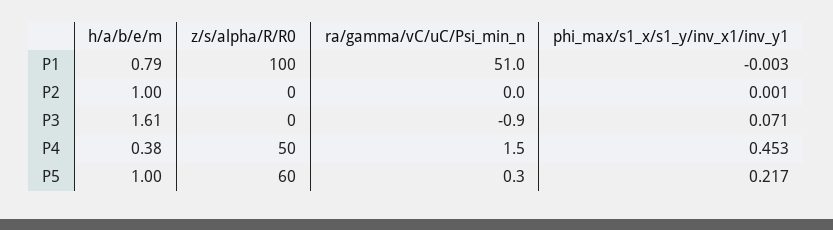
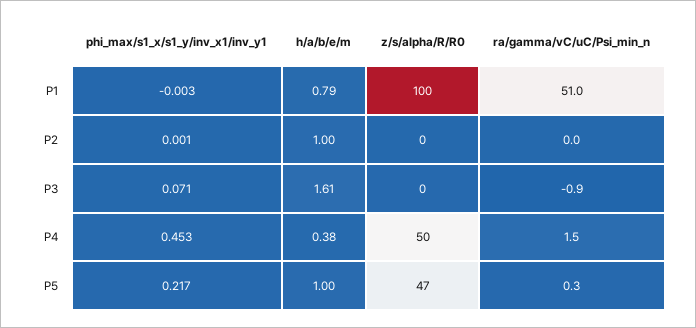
z/s/alpha/R/R0, P5: 60 -> 47

